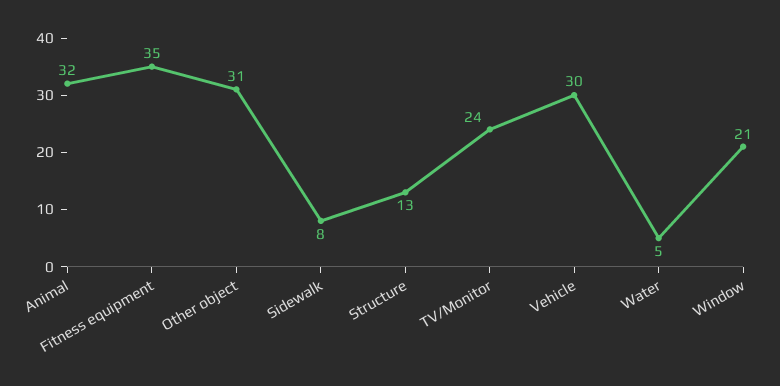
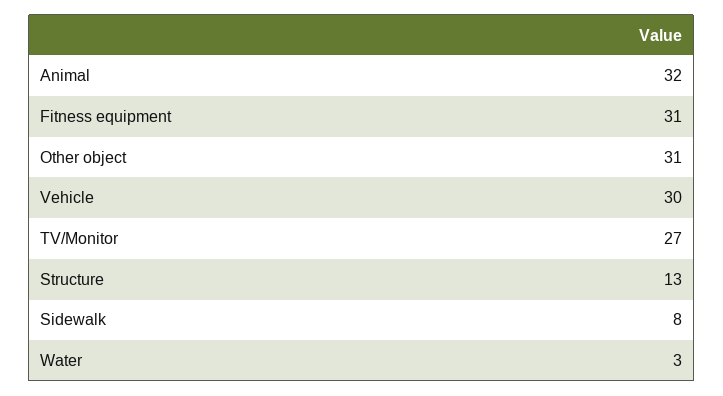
Fitness equipment: 35 -> 31
TV/Monitor: 24 -> 27
Water: 5 -> 3
Window: 21 -> none

